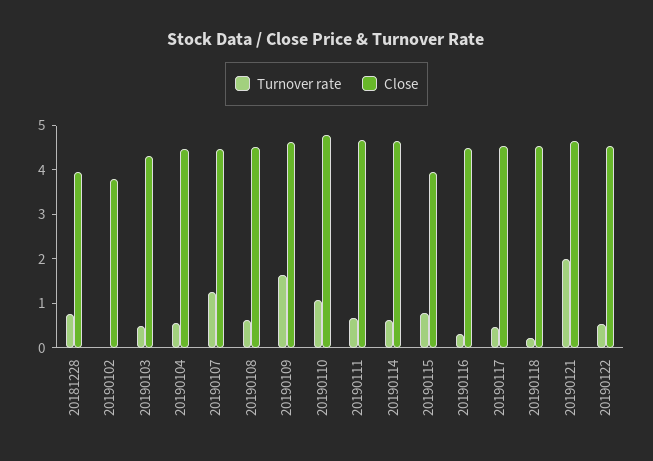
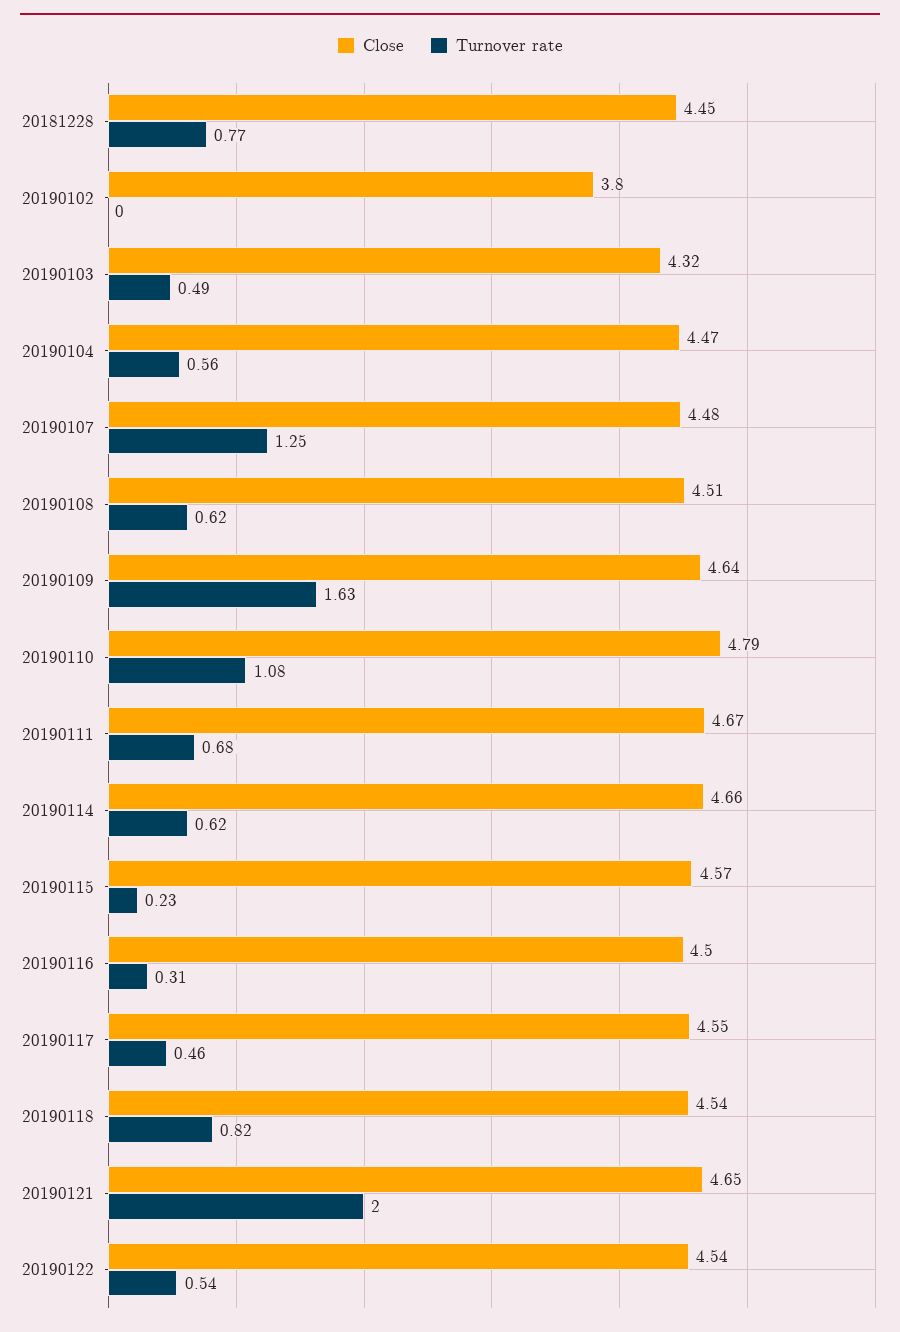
Close, 20181228: 4 -> 4.45
Turnover rate, 20190115: 0.8 -> 0.23
Close, 20190115: 4 -> 4.57
Turnover rate, 20190118: 0.2 -> 0.82

